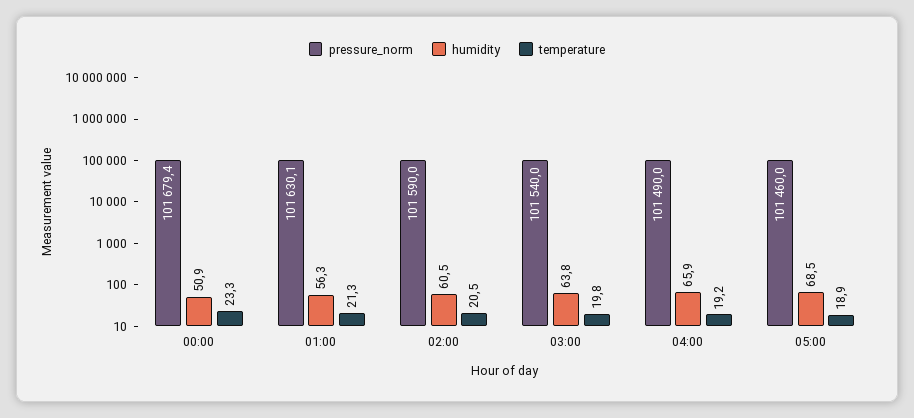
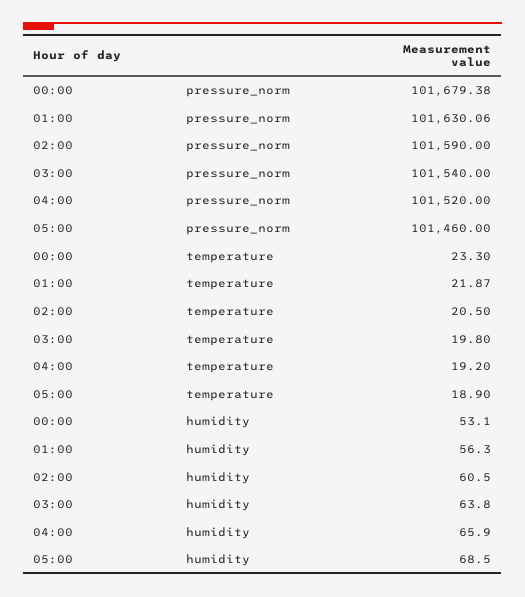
humidity, 00:00: 50.9 -> 53.1
temperature, 01:00: 21.3 -> 21.87
pressure_norm, 04:00: 101490 -> 101520

